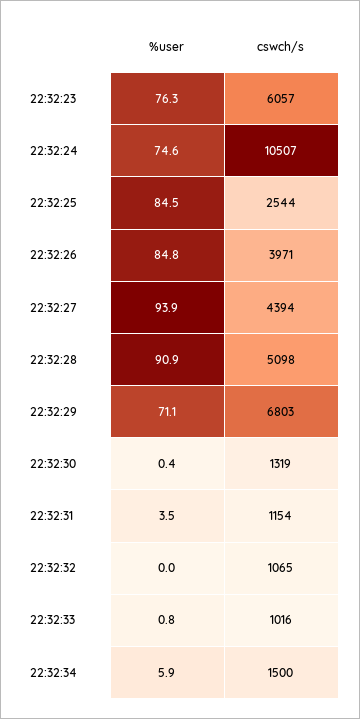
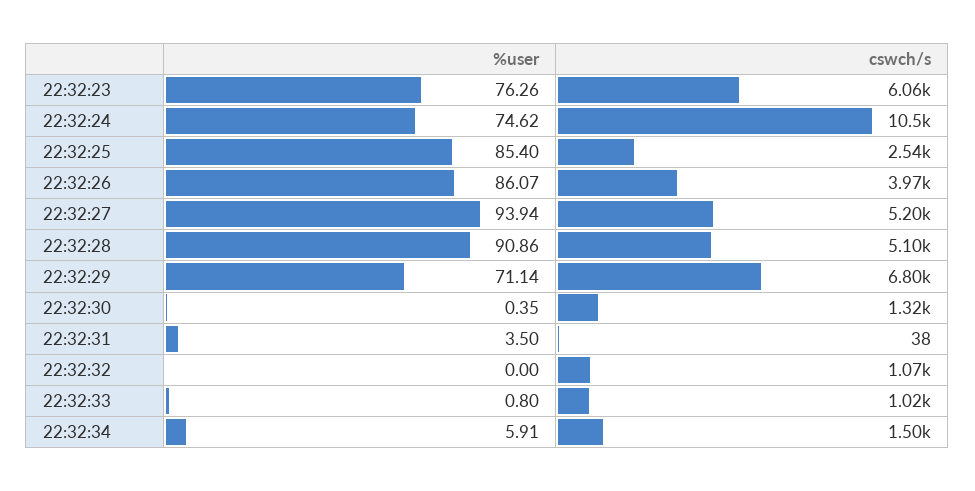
%user, 22:32:25: 84.5 -> 85.4
%user, 22:32:26: 84.8 -> 86.07
cswch/s, 22:32:27: 4394 -> 5200
cswch/s, 22:32:31: 1154 -> 38

